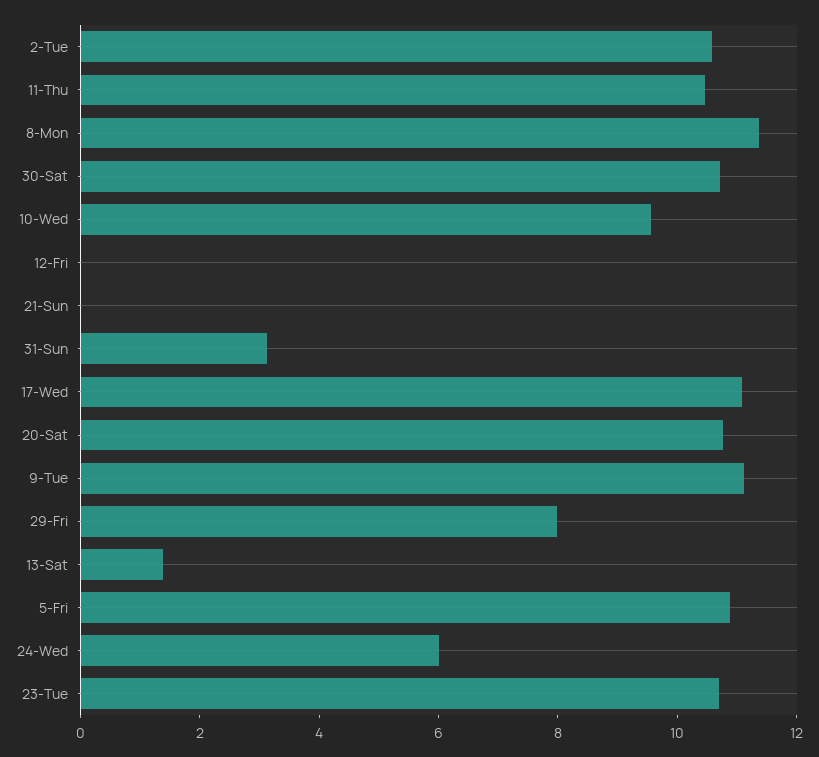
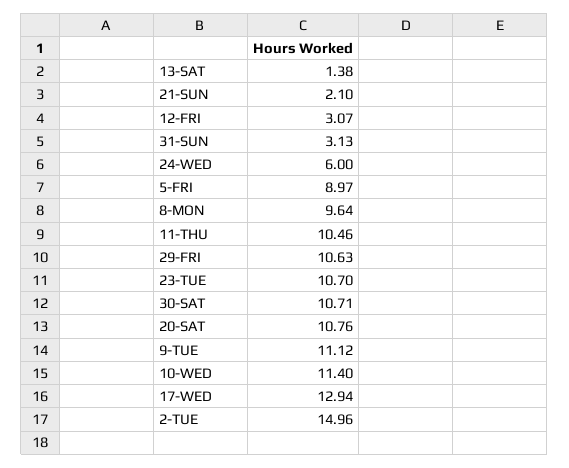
2-Tue: 10.5 -> 14.96
8-Mon: 11.5 -> 9.64
10-Wed: 9.5 -> 11.4
12-Fri: 0 -> 3.07
21-Sun: 0 -> 2.1
17-Wed: 11 -> 12.94
29-Fri: 8 -> 10.63
5-Fri: 11 -> 8.97

